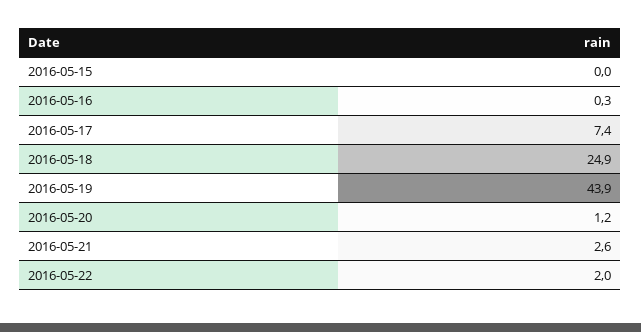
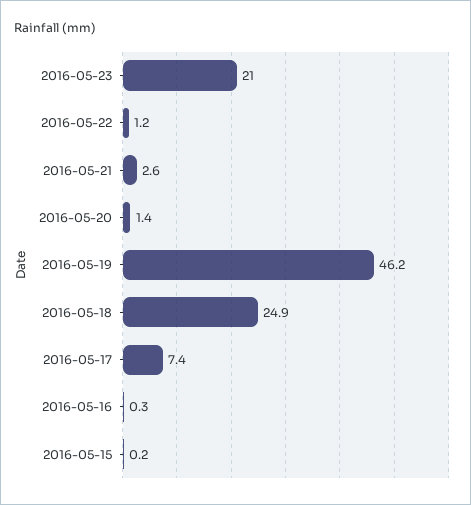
2016-05-15: 0 -> 0.2
2016-05-19: 43.9 -> 46.2
2016-05-20: 1.2 -> 1.4
2016-05-22: 2 -> 1.2
2016-05-23: none -> 21

